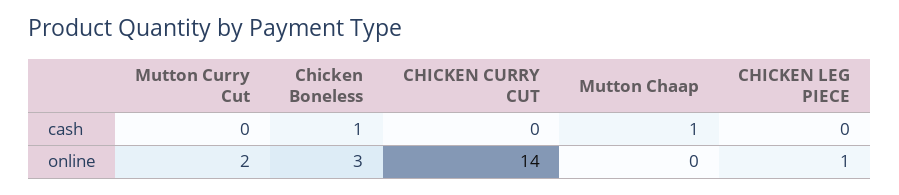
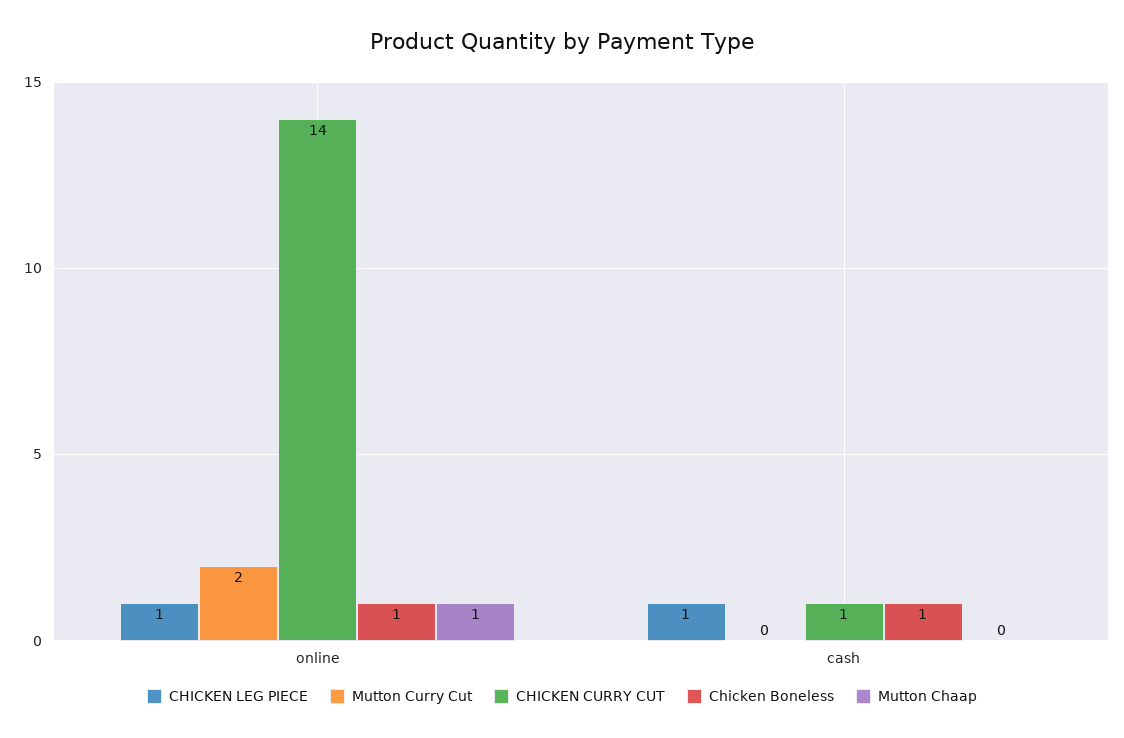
CHICKEN CURRY CUT, cash: 0 -> 1
Mutton Chaap, cash: 1 -> 0
CHICKEN LEG PIECE, cash: 0 -> 1
Chicken Boneless, online: 3 -> 1
Mutton Chaap, online: 0 -> 1

